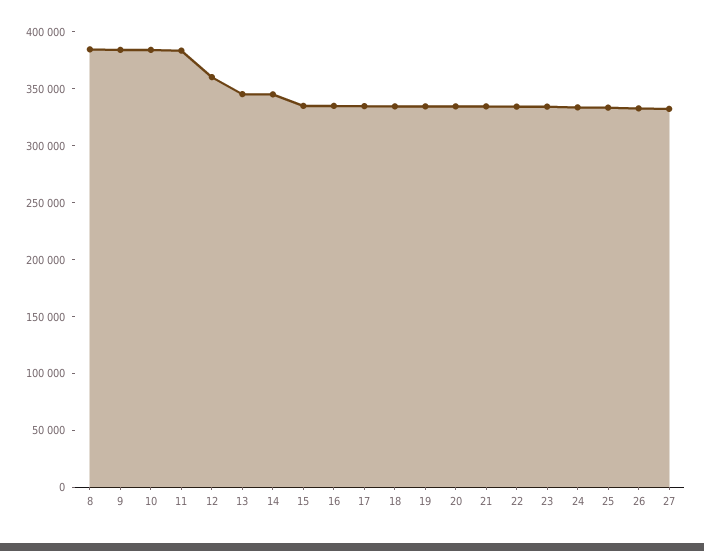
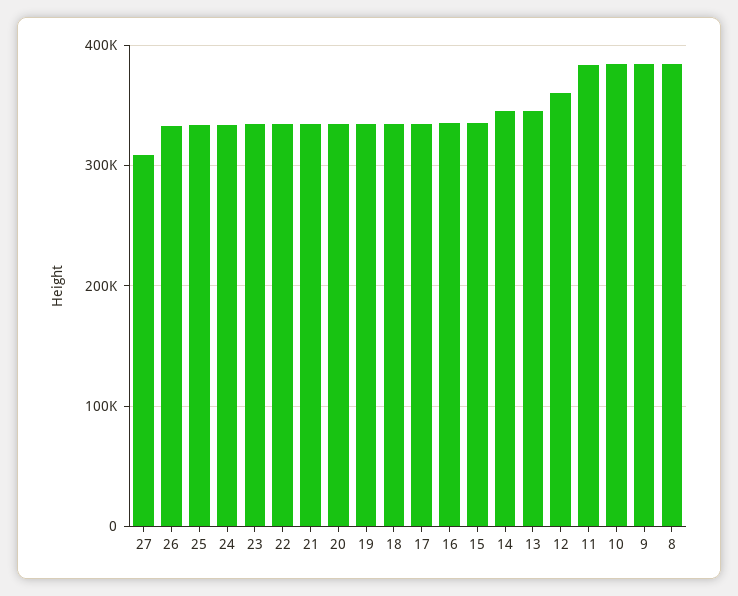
27: 330000 -> 310000

